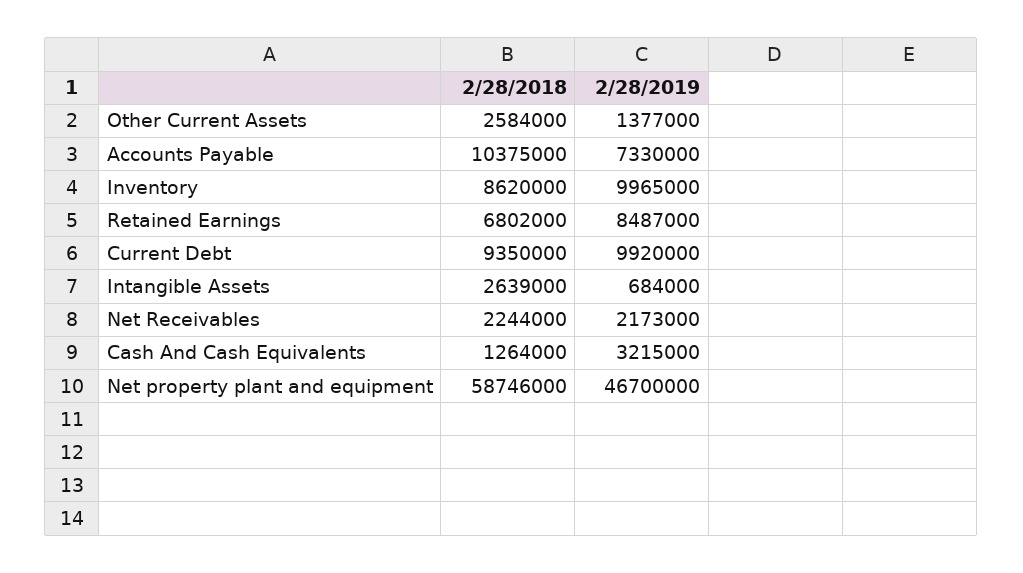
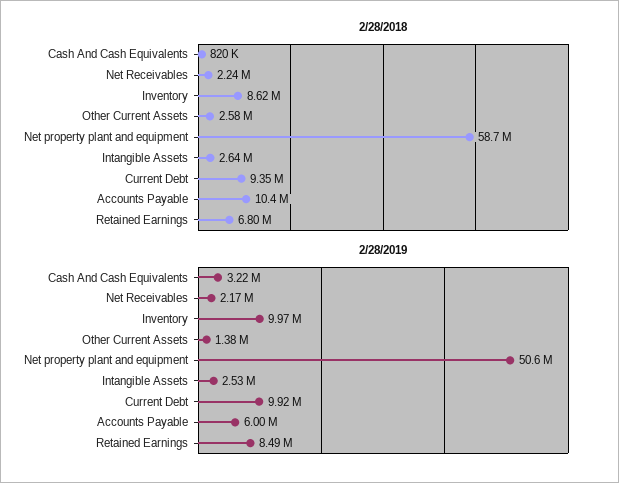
2/28/2019, Accounts Payable: 7330000 -> 6000000
2/28/2019, Intangible Assets: 684000 -> 2530000
2/28/2018, Cash And Cash Equivalents: 1264000 -> 820000
2/28/2019, Net property plant and equipment: 46700000 -> 50600000

